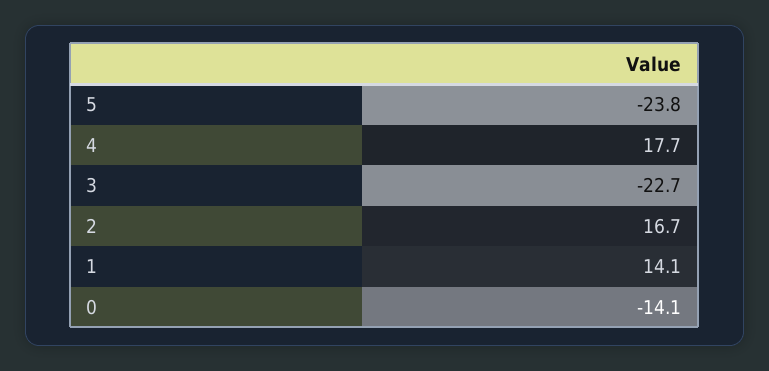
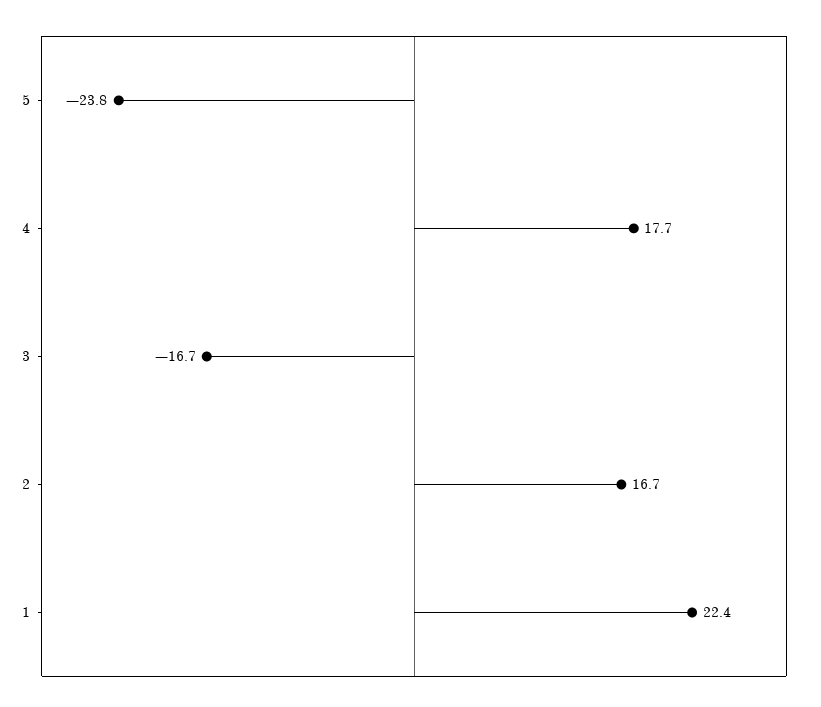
3: -22.7 -> -16.7
1: 14.1 -> 22.4
0: -14.1 -> none

